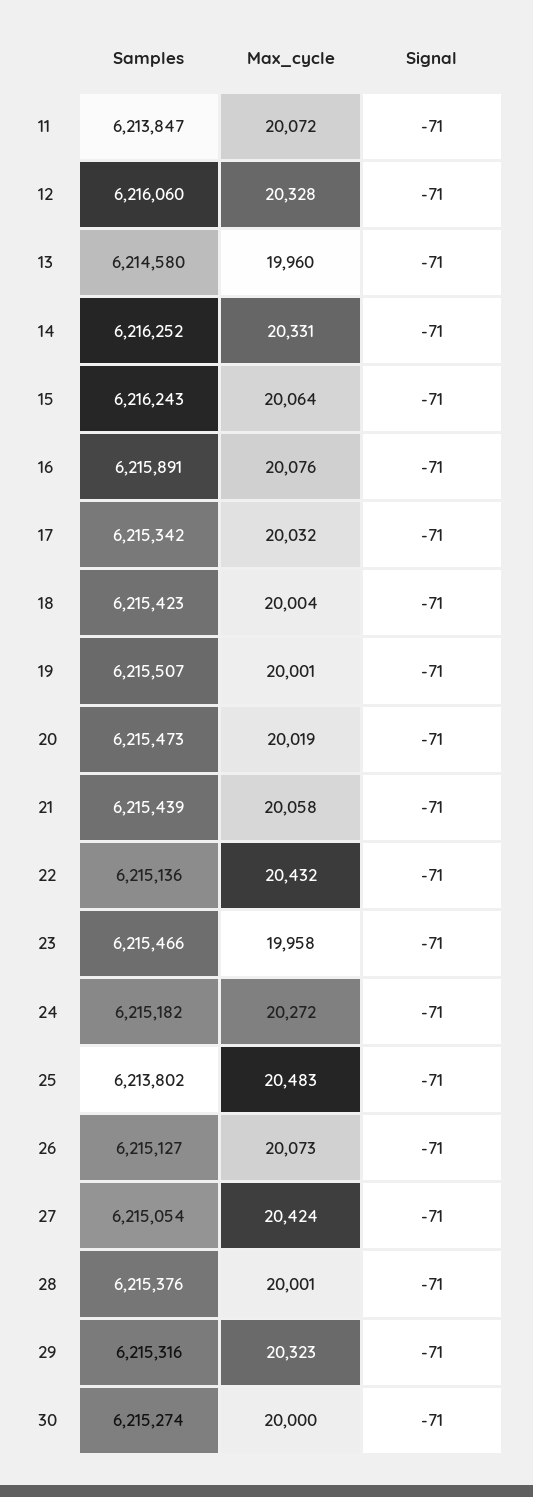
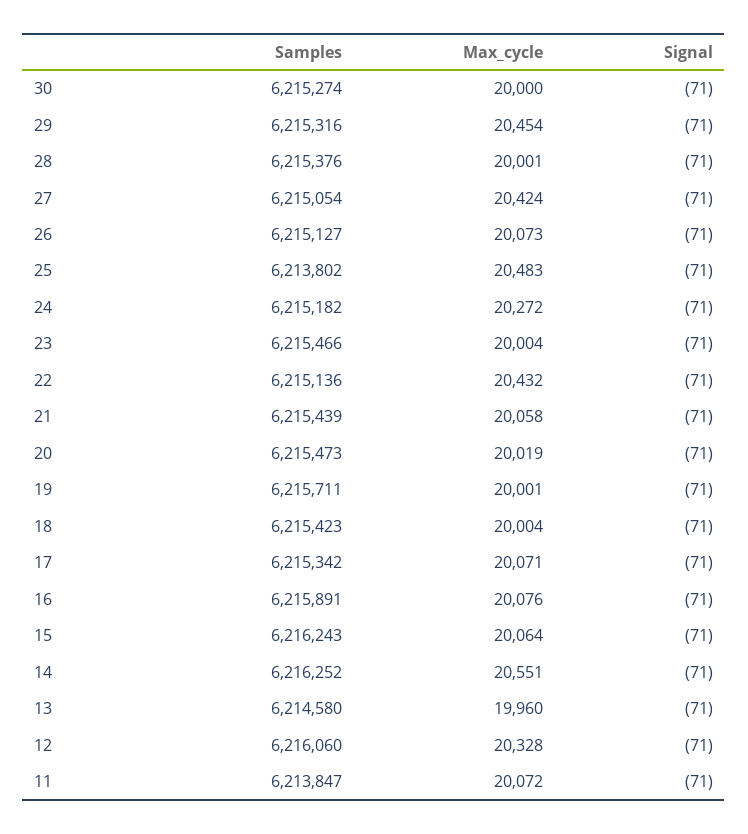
Max_cycle, 14: 20331 -> 20551
Max_cycle, 17: 20032 -> 20071
Samples, 19: 6215507 -> 6215711
Max_cycle, 23: 19958 -> 20004
Max_cycle, 29: 20323 -> 20454

